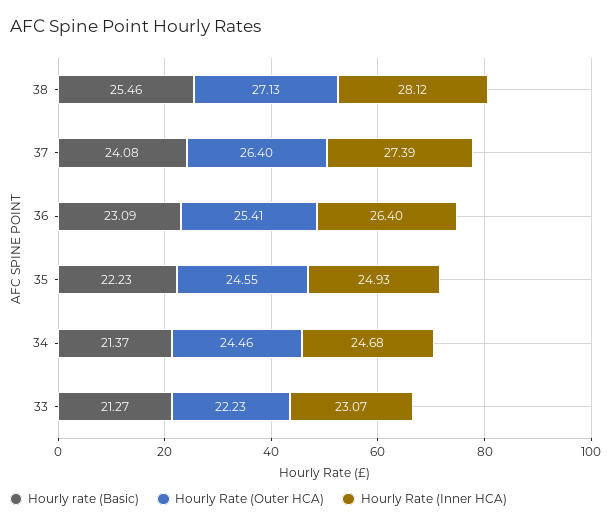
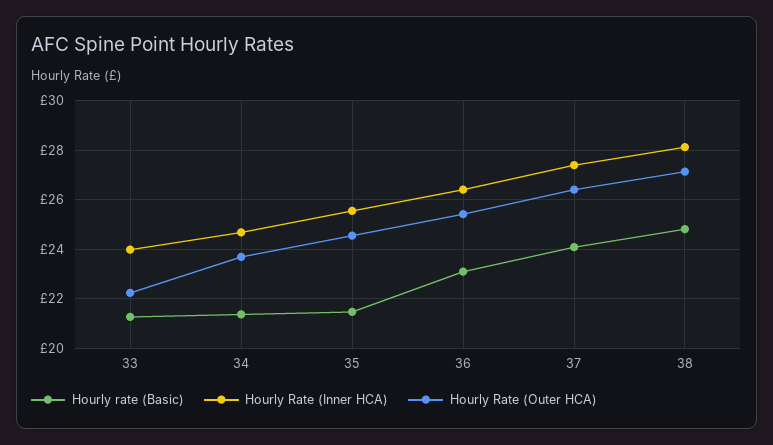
Hourly rate (Basic), 38: 25.46 -> 24.75
Hourly rate (Basic), 35: 22.23 -> 21.5
Hourly Rate (Inner HCA), 35: 24.93 -> 25.5
Hourly Rate (Outer HCA), 34: 24.46 -> 23.75
Hourly Rate (Inner HCA), 33: 23.07 -> 24

